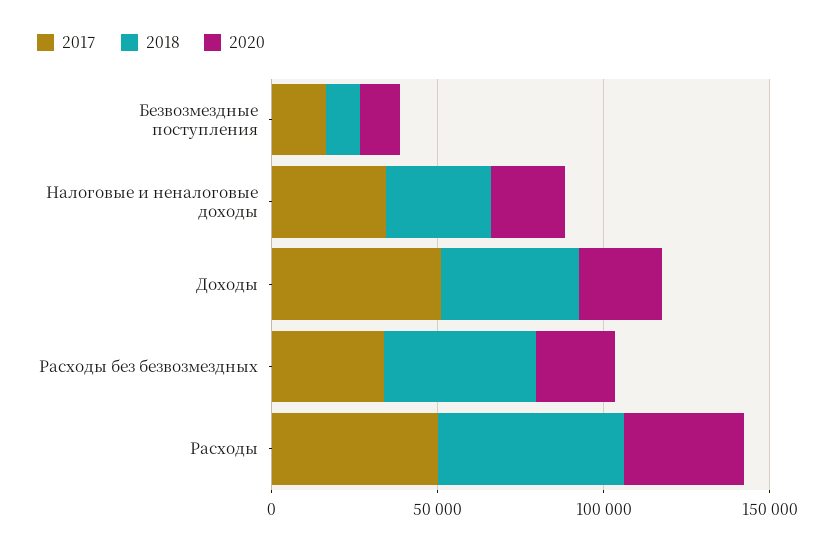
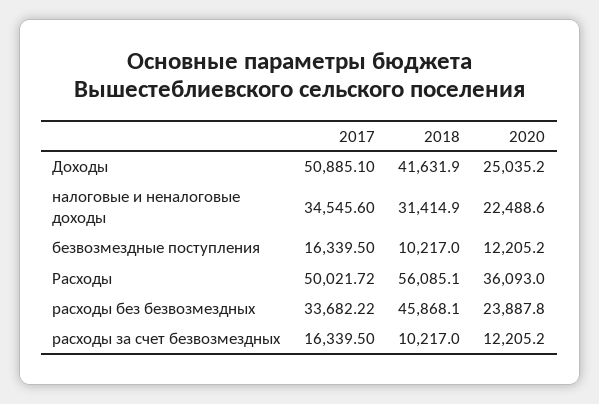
2017, расходы за счет безвозмездных: none -> 16339.5
2018, расходы за счет безвозмездных: none -> 10217
2020, расходы за счет безвозмездных: none -> 12205.2

